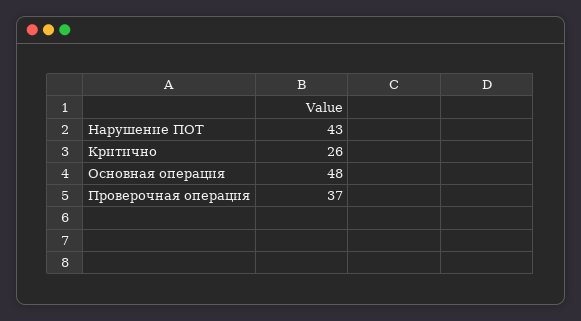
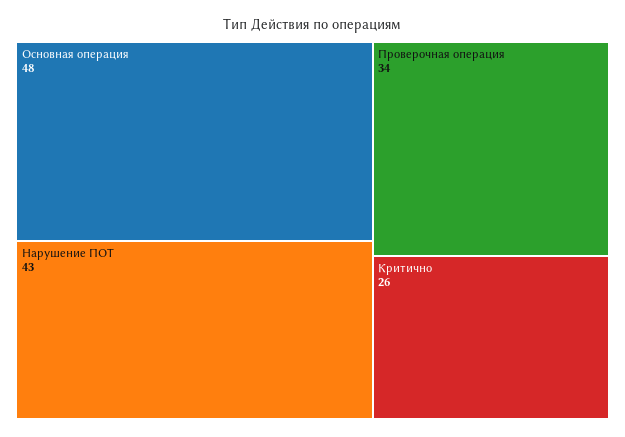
Проверочная операция: 37 -> 34

